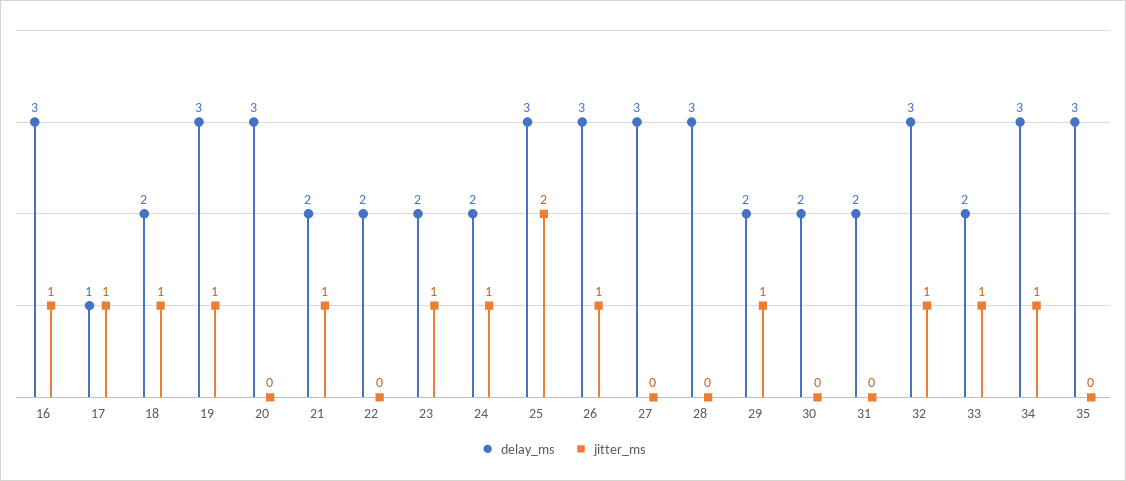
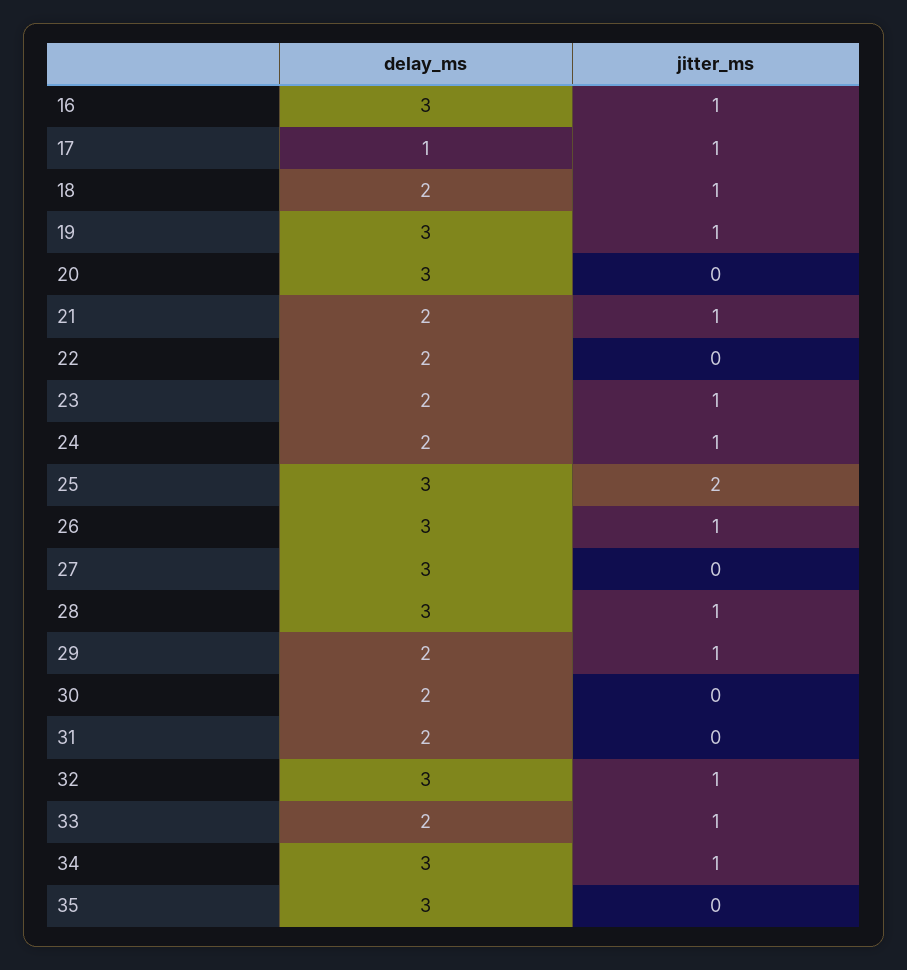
jitter_ms, 28: 0 -> 1

